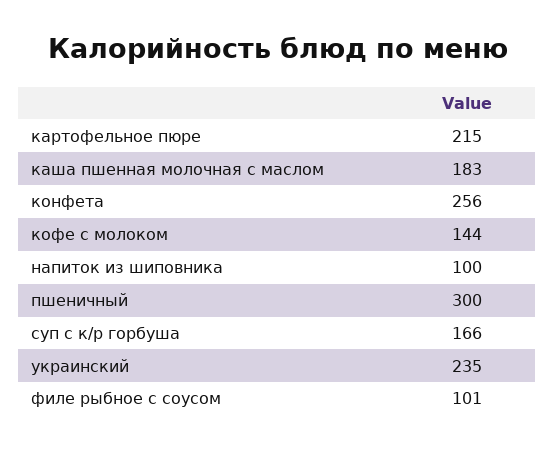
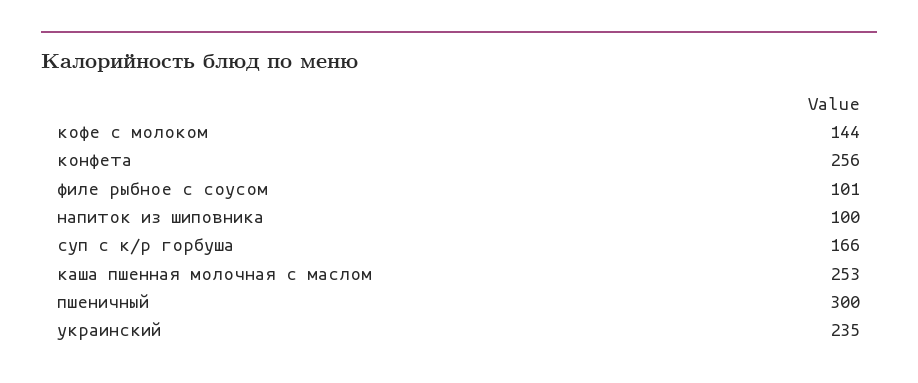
картофельное пюре: 215 -> none
каша пшенная молочная с маслом: 183 -> 253

